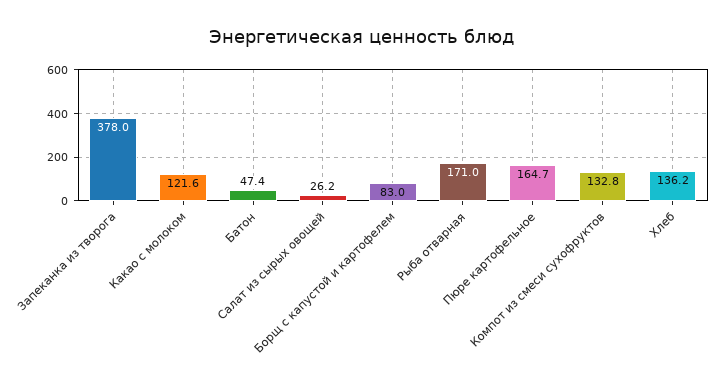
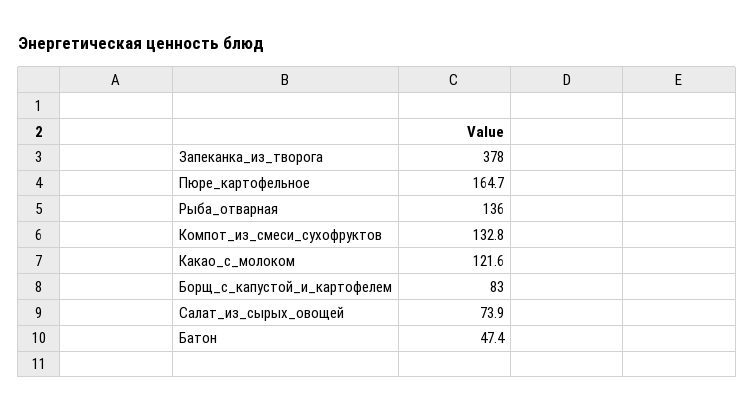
Салат из сырых овощей: 26.2 -> 73.9
Рыба отварная: 171 -> 136
Хлеб: 136.2 -> none

